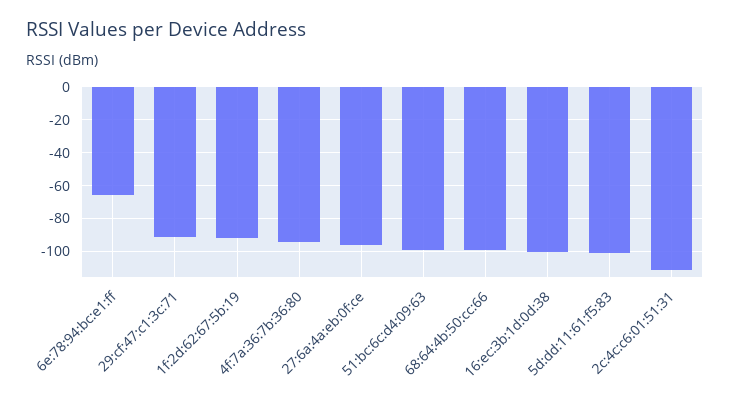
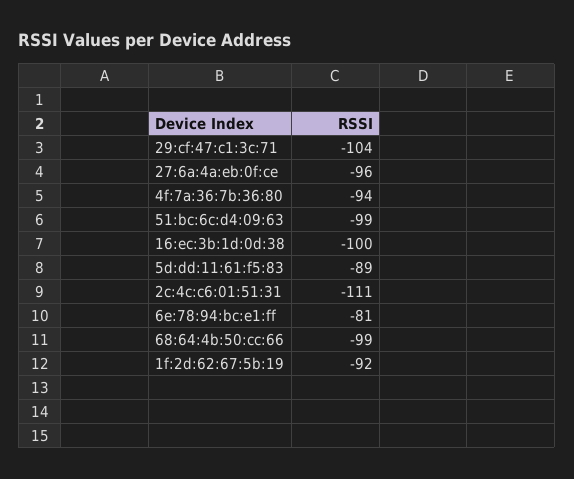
6e:78:94:bc:e1:ff: -65 -> -81
29:cf:47:c1:3c:71: -90 -> -104
5d:dd:11:61:f5:83: -100 -> -89

